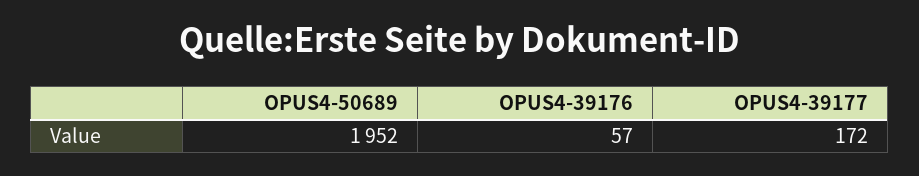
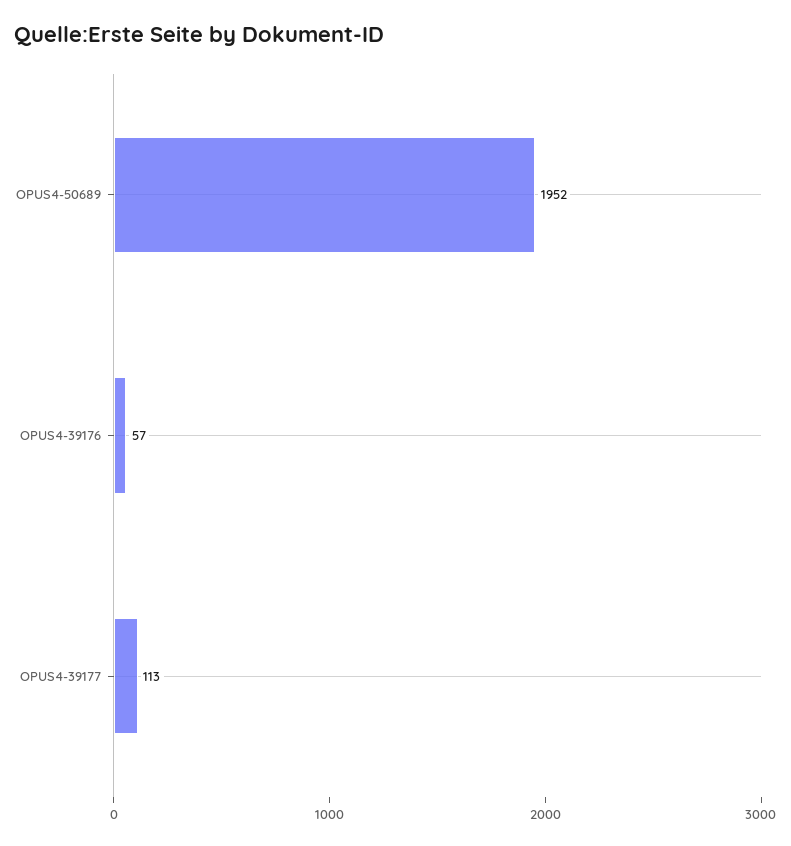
OPUS4-39177: 172 -> 113

